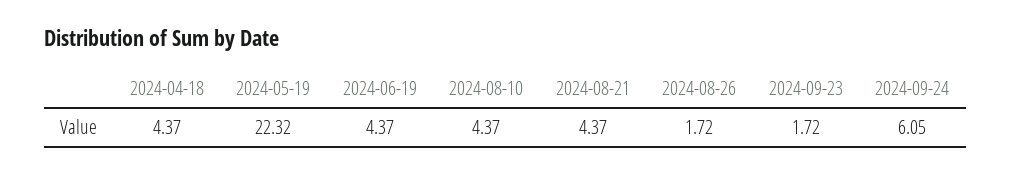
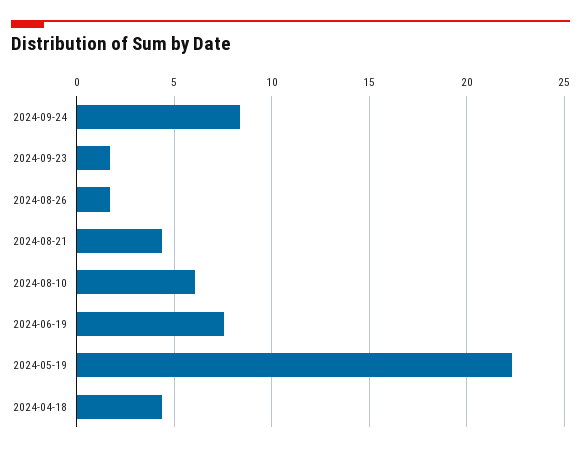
2024-06-19: 4.37 -> 7.5
2024-08-10: 4.37 -> 6
2024-09-24: 6.05 -> 8.5

